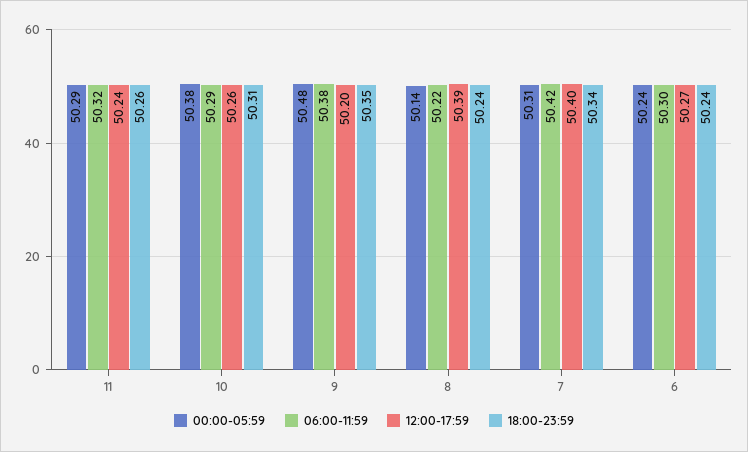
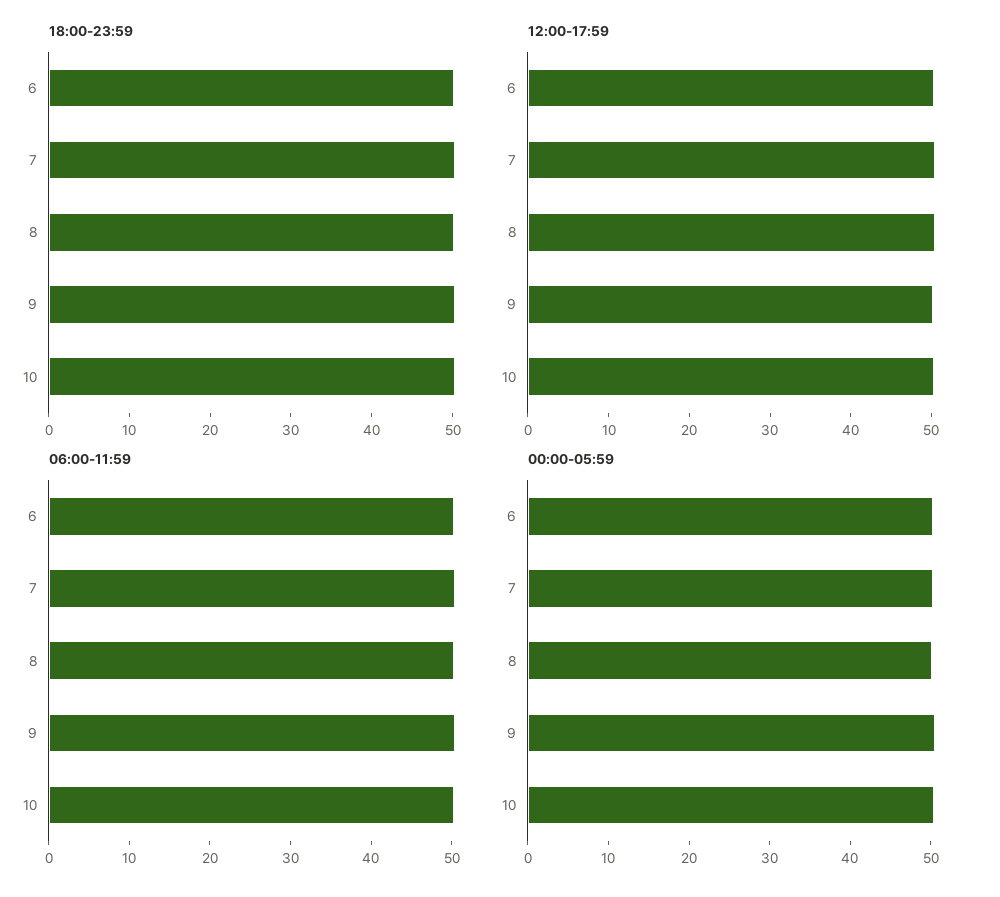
00:00-05:59, 11: 50.29 -> none
06:00-11:59, 11: 50.32 -> none
12:00-17:59, 11: 50.24 -> none
18:00-23:59, 11: 50.26 -> none

